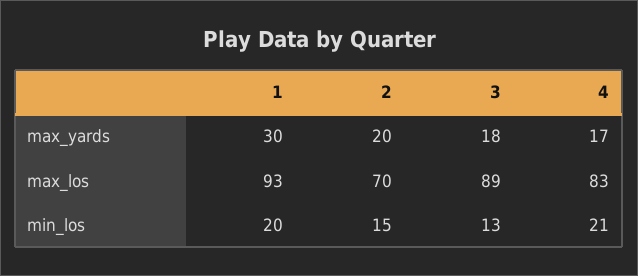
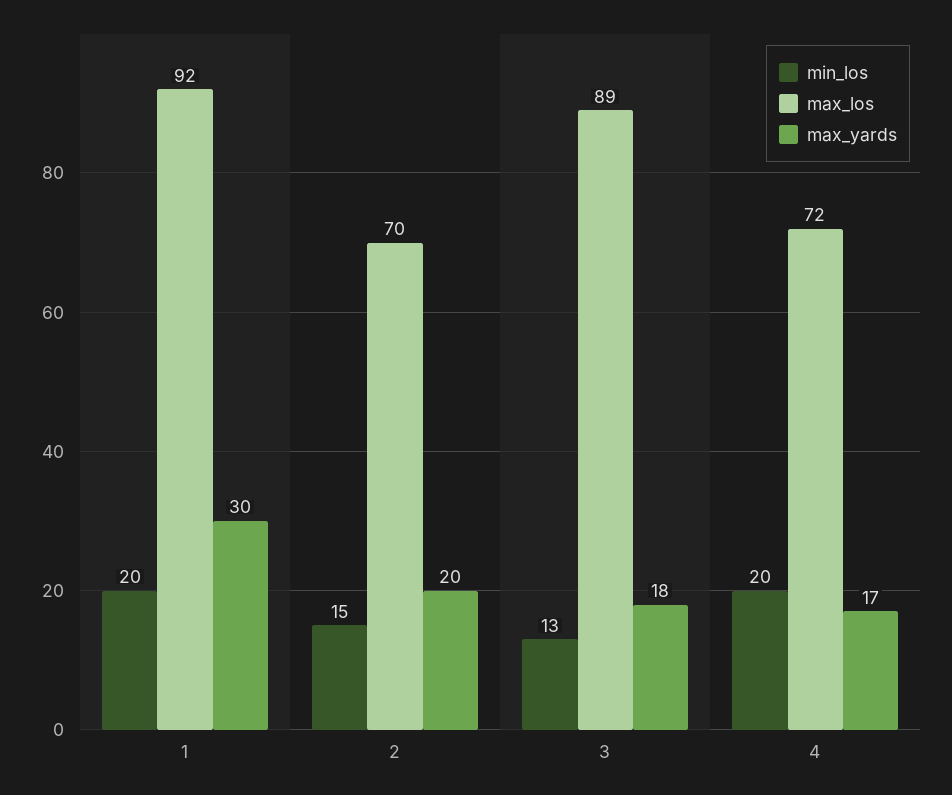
max_los, 1: 93 -> 92
max_los, 4: 83 -> 72
min_los, 4: 21 -> 20

